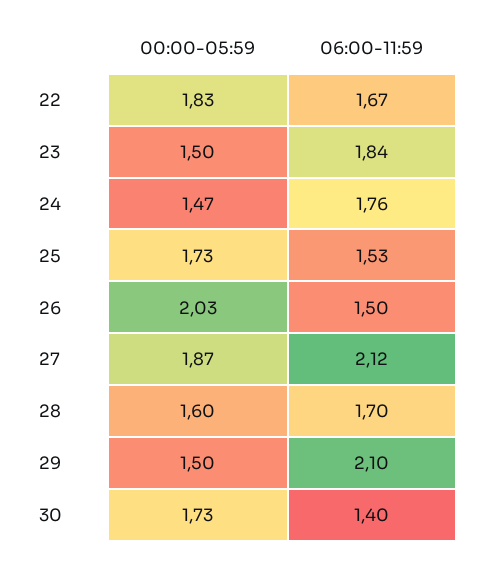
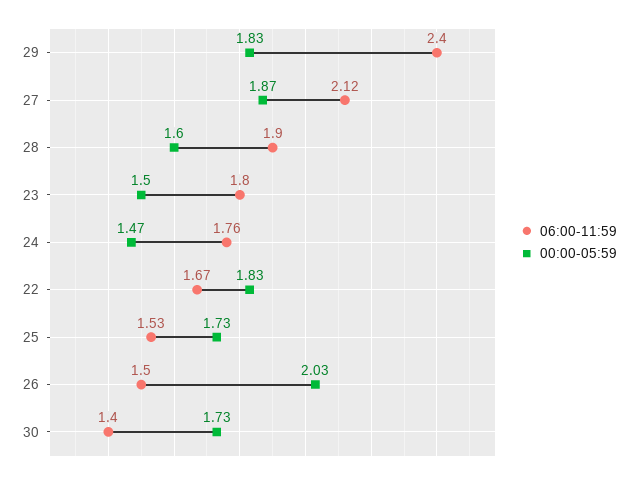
06:00-11:59, 23: 1.84 -> 1.8
06:00-11:59, 28: 1.7 -> 1.9
00:00-05:59, 29: 1.5 -> 1.83
06:00-11:59, 29: 2.1 -> 2.4

